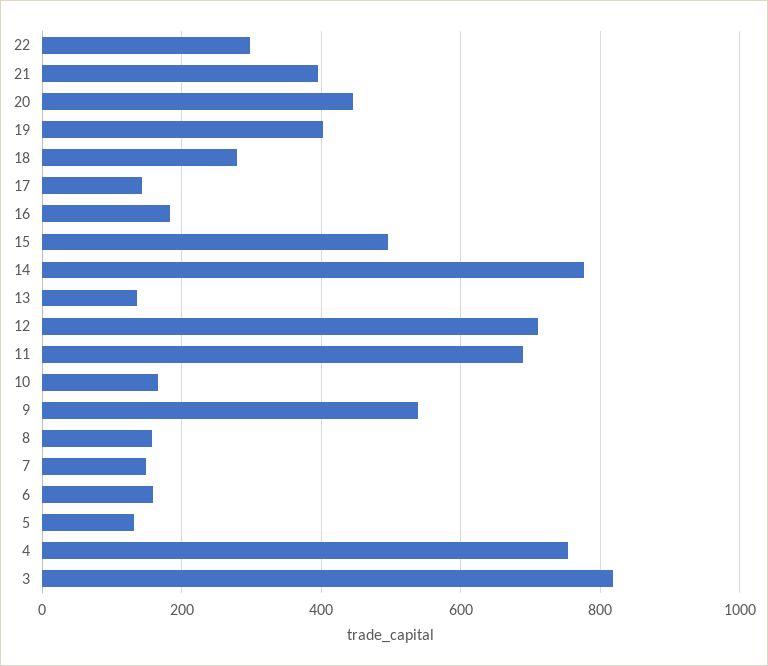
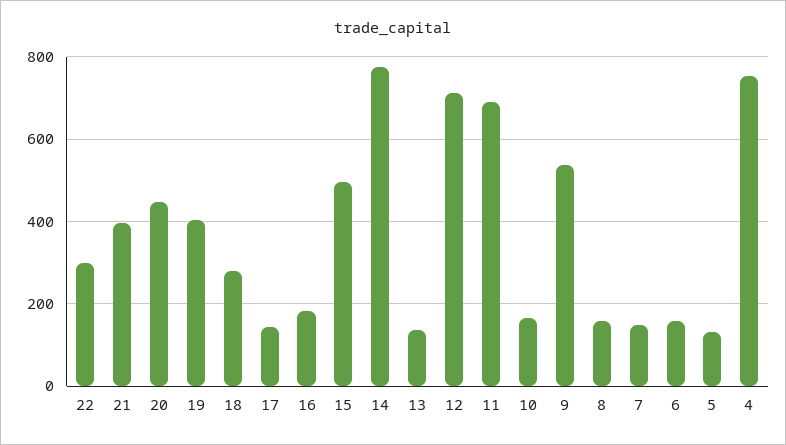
3: 820 -> none

